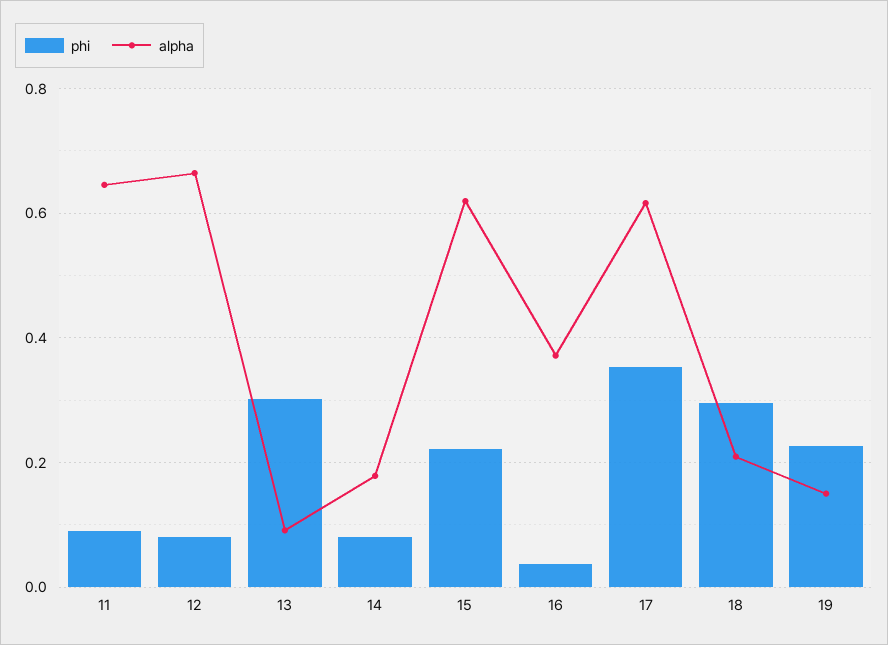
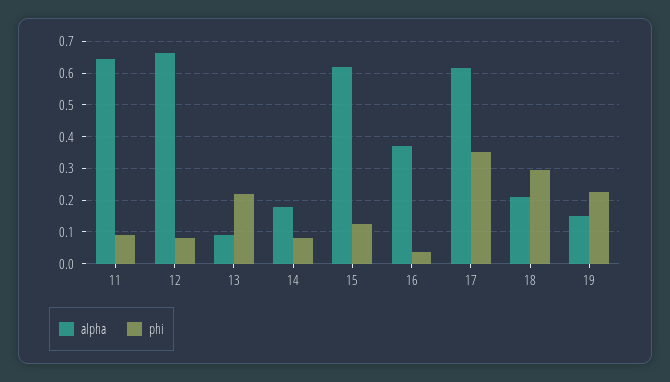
phi, 13: 0.3 -> 0.22
phi, 15: 0.22 -> 0.12

